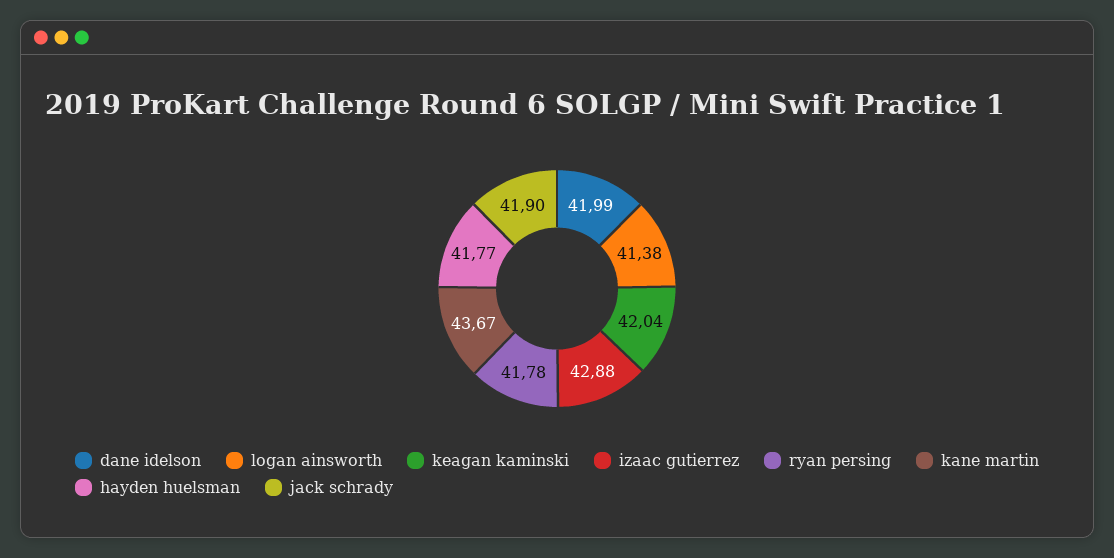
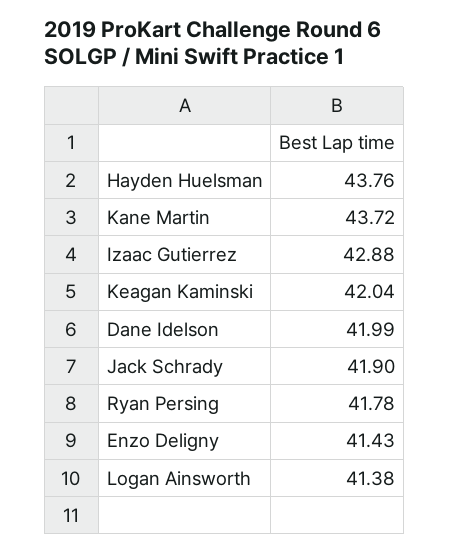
kane martin: 43.67 -> 43.72
hayden huelsman: 41.77 -> 43.76
Enzo Deligny: none -> 41.43

